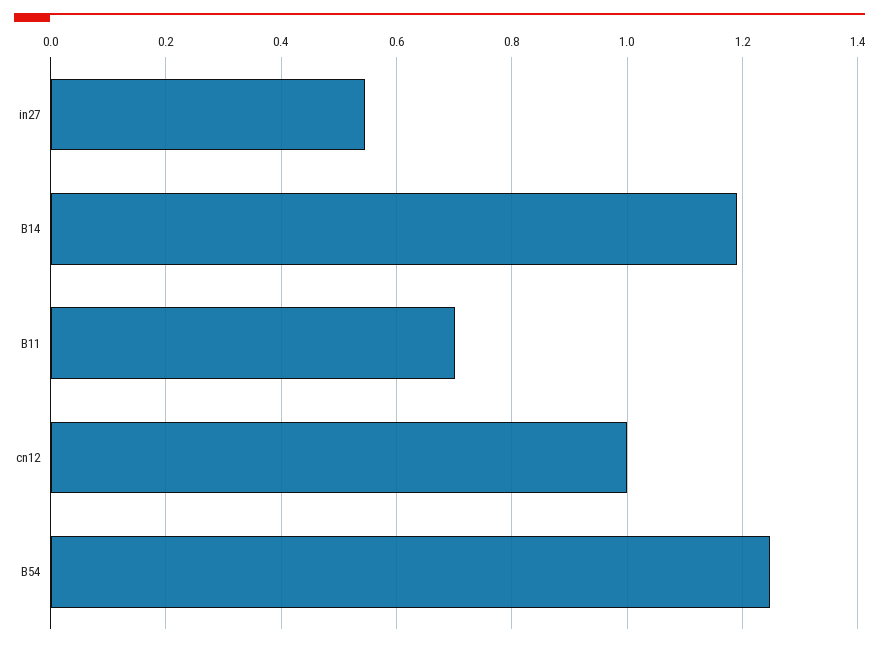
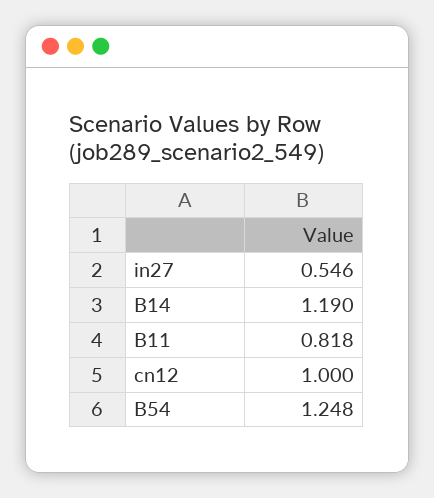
B11: 0.7 -> 0.818

